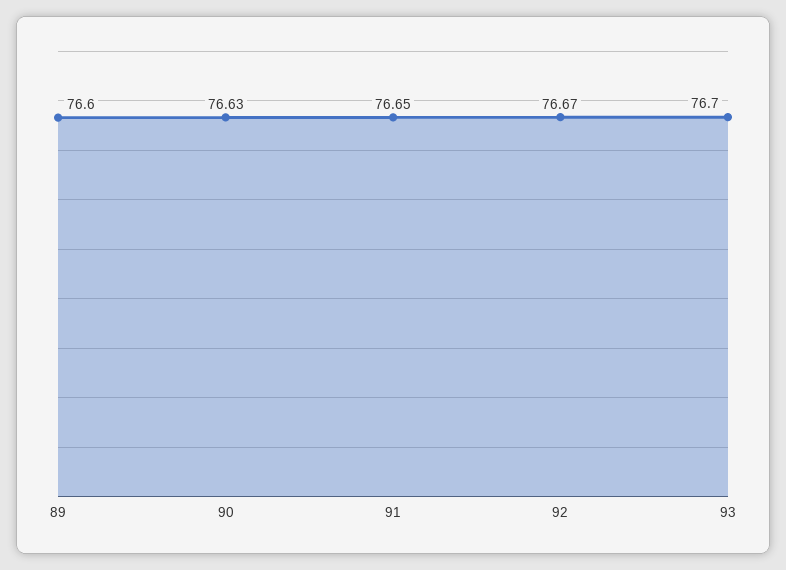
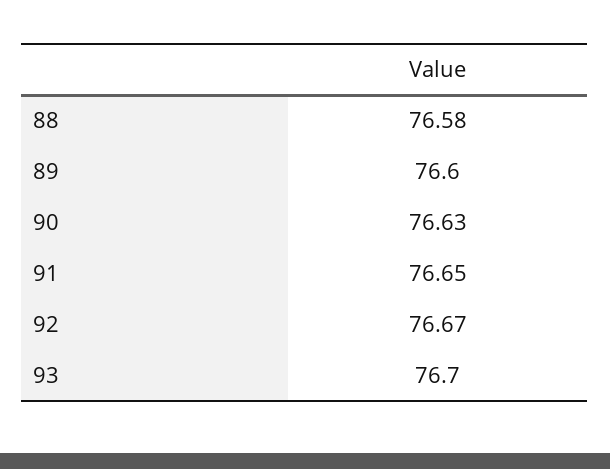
88: none -> 76.58

